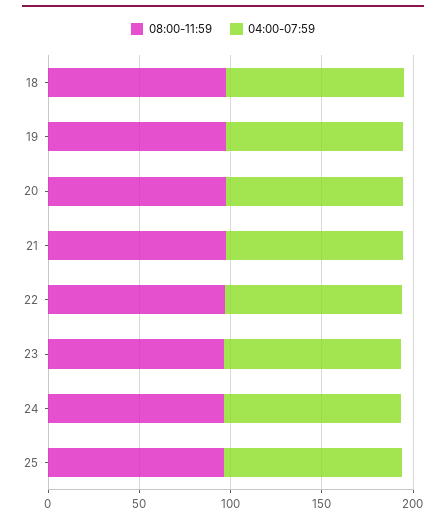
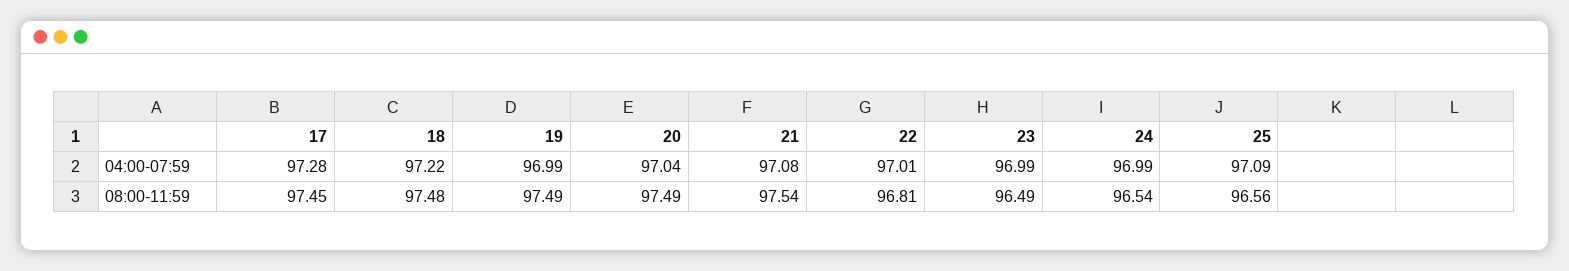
04:00-07:59, 17: none -> 97.28
08:00-11:59, 17: none -> 97.45

